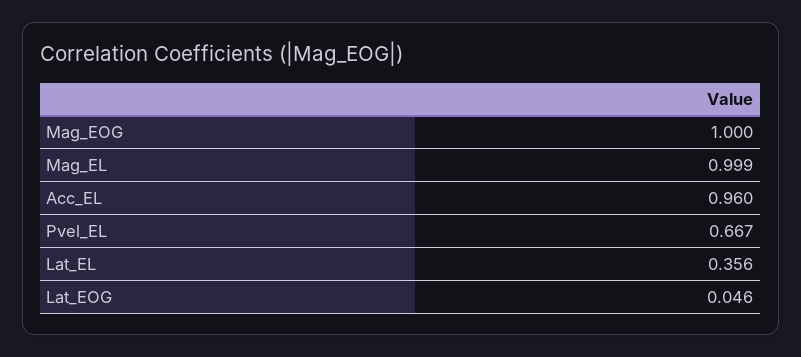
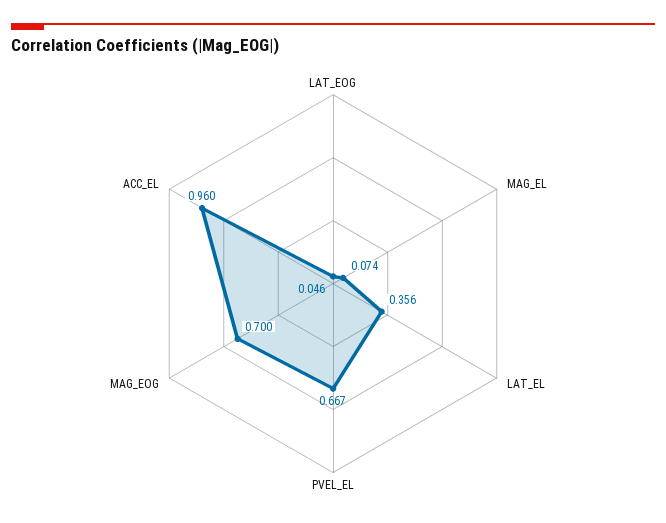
Mag_EOG: 1 -> 0.7
Mag_EL: 0.999 -> 0.074

